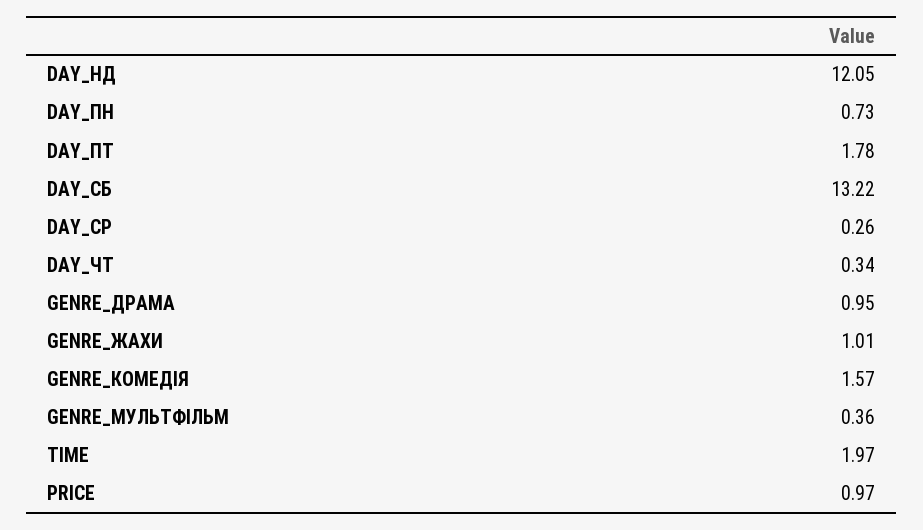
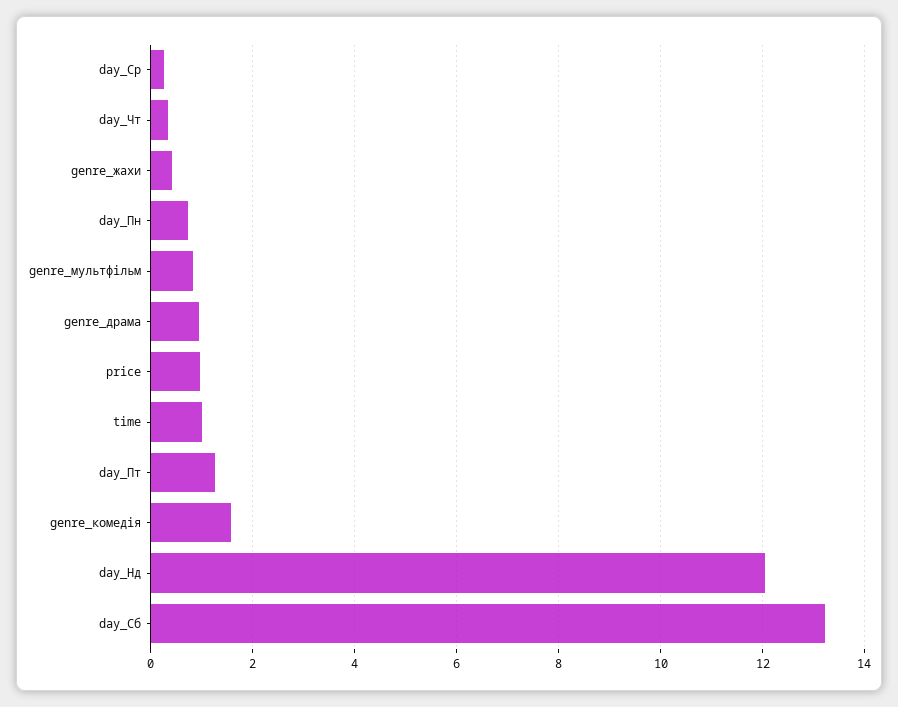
DAY_ПТ: 1.78 -> 1.2
GENRE_ЖАХИ: 1.01 -> 0.4
GENRE_МУЛЬТФІЛЬМ: 0.36 -> 0.8
TIME: 1.97 -> 1

